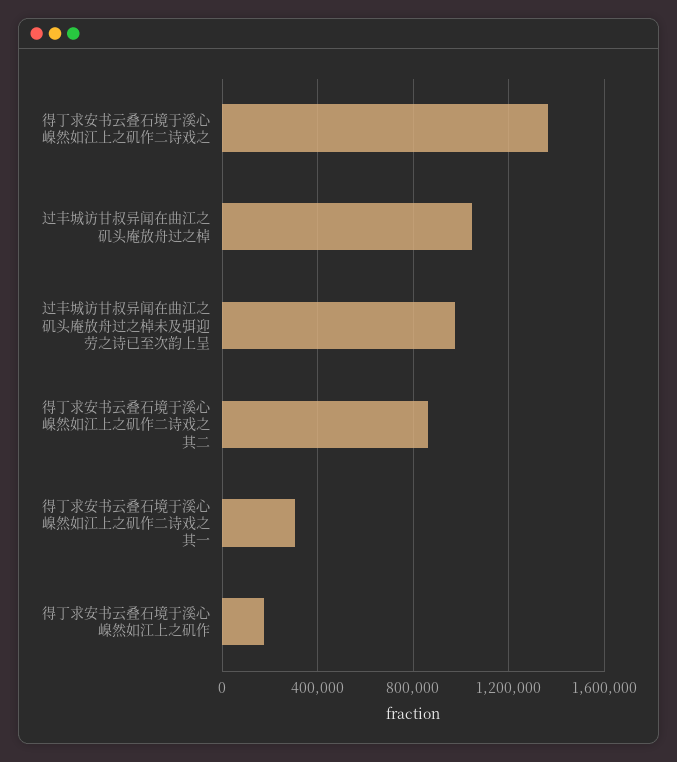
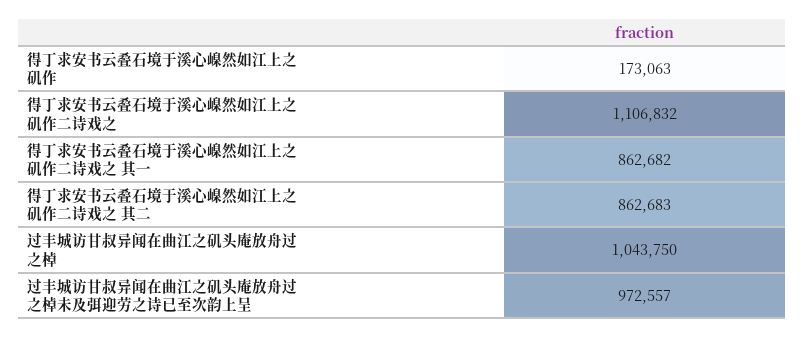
得丁求安书云叠石境于溪心嵲然如江上之矶作二诗戏之: 1350000 -> 1106832
得丁求安书云叠石境于溪心嵲然如江上之矶作二诗戏之 其一: 300000 -> 862682

